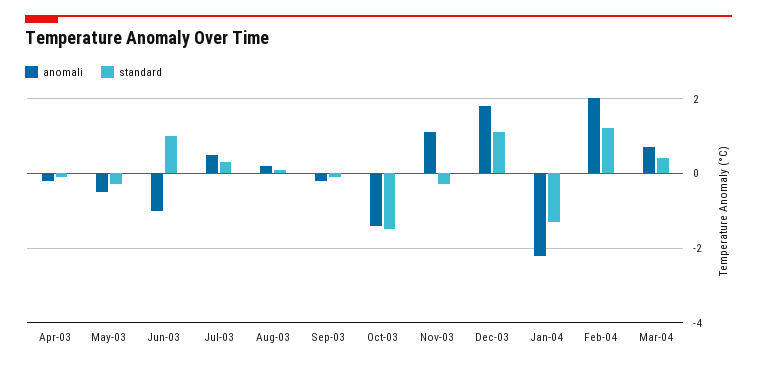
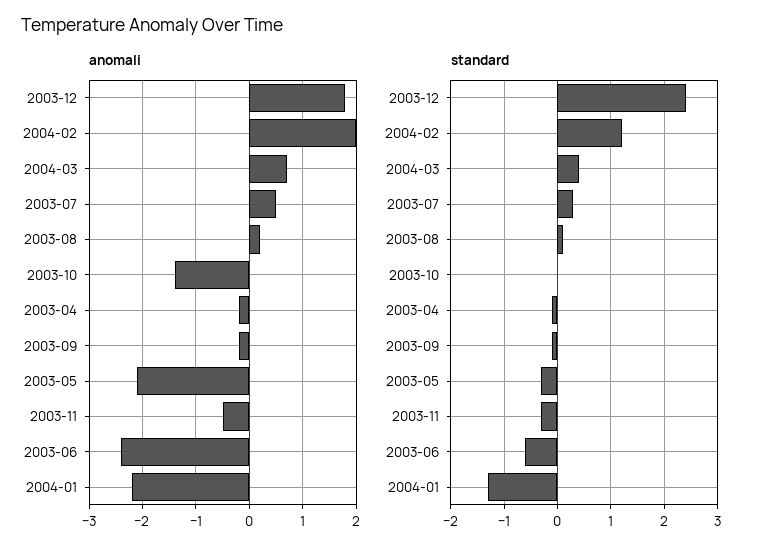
anomali, May-03: -0.5 -> -2
anomali, Jun-03: -1 -> -2.5
standard, Jun-03: 1 -> -0.5
standard, Oct-03: -1.5 -> 0
anomali, Nov-03: 1 -> -0.5
standard, Dec-03: 1 -> 2.5

